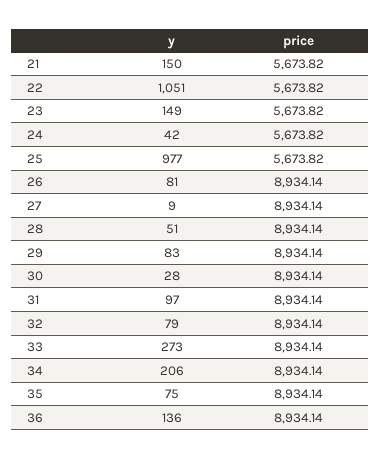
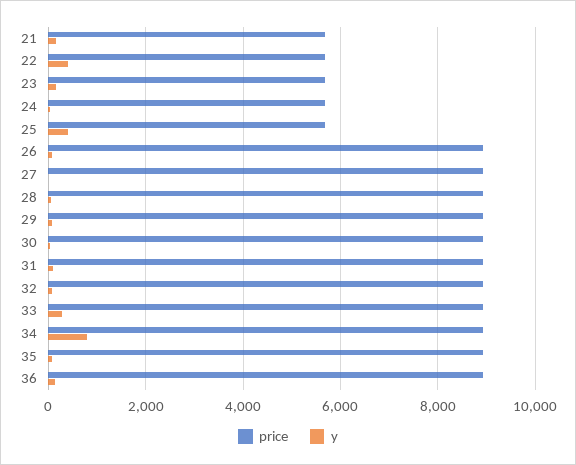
y, 22: 1051 -> 400
y, 25: 977 -> 400
y, 34: 206 -> 800

